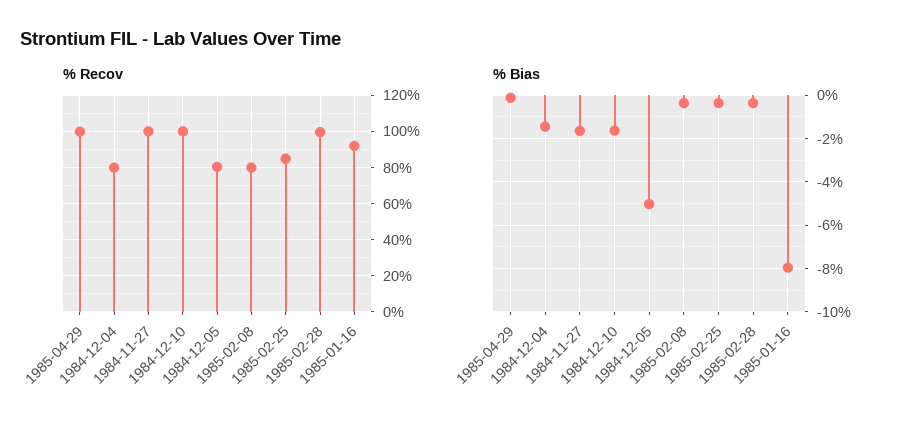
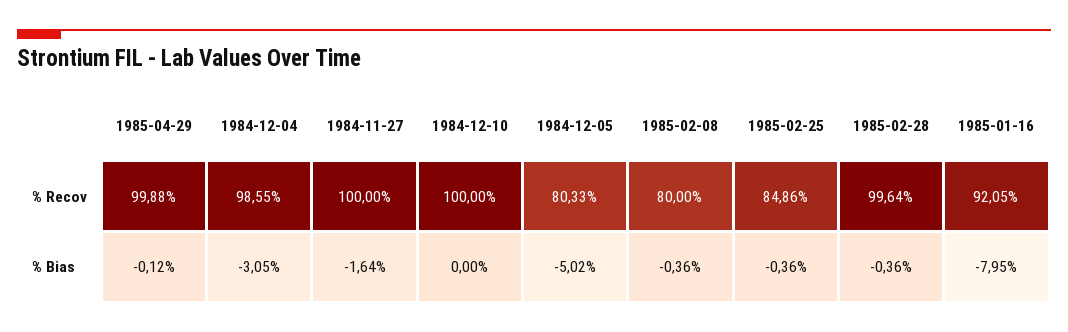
% Recov, 1984-12-04: 80 -> 98.55
% Bias, 1984-12-04: -1.5 -> -3.05
% Bias, 1984-12-10: -1.5 -> 0

